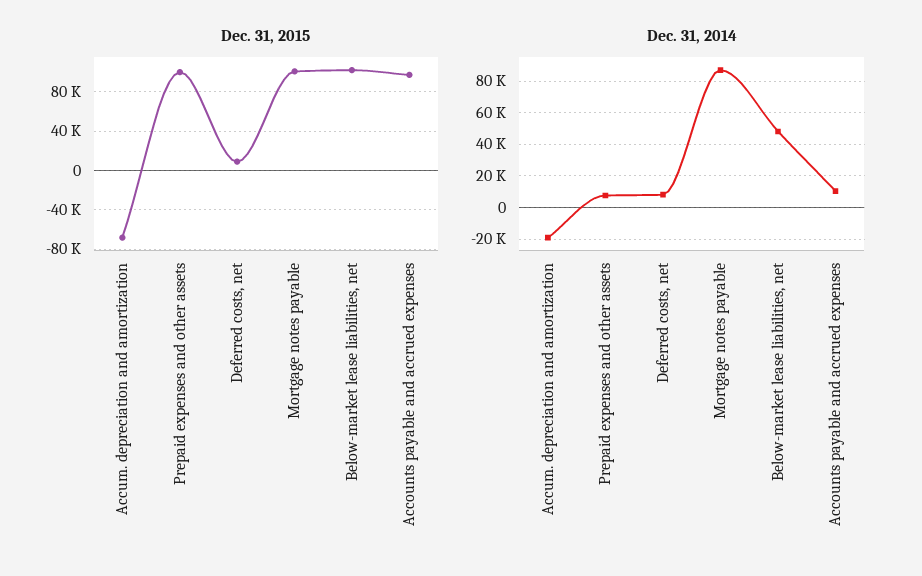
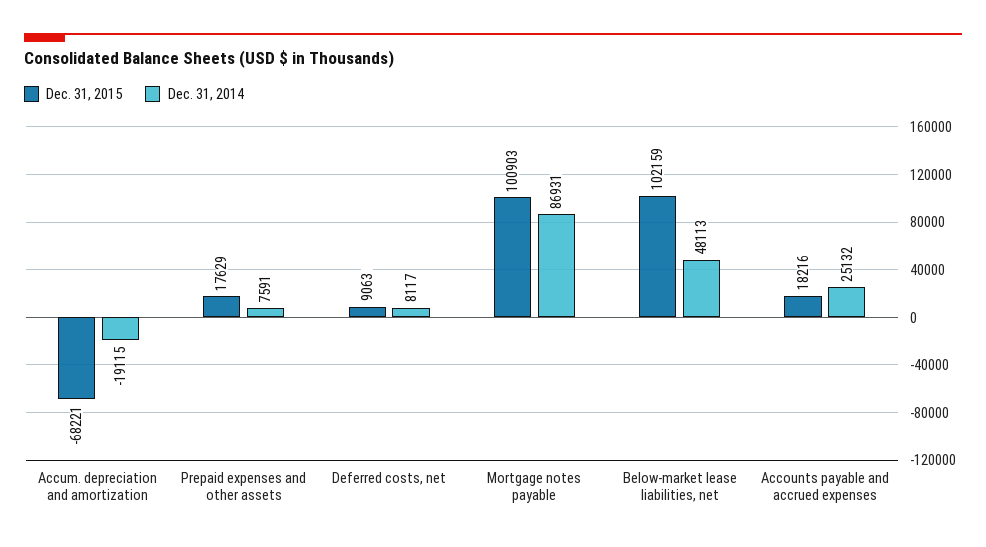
Dec. 31, 2015, Prepaid expenses and other assets: 100000 -> 17629
Dec. 31, 2015, Accounts payable and accrued expenses: 100000 -> 18216
Dec. 31, 2014, Accounts payable and accrued expenses: 10000 -> 25132

